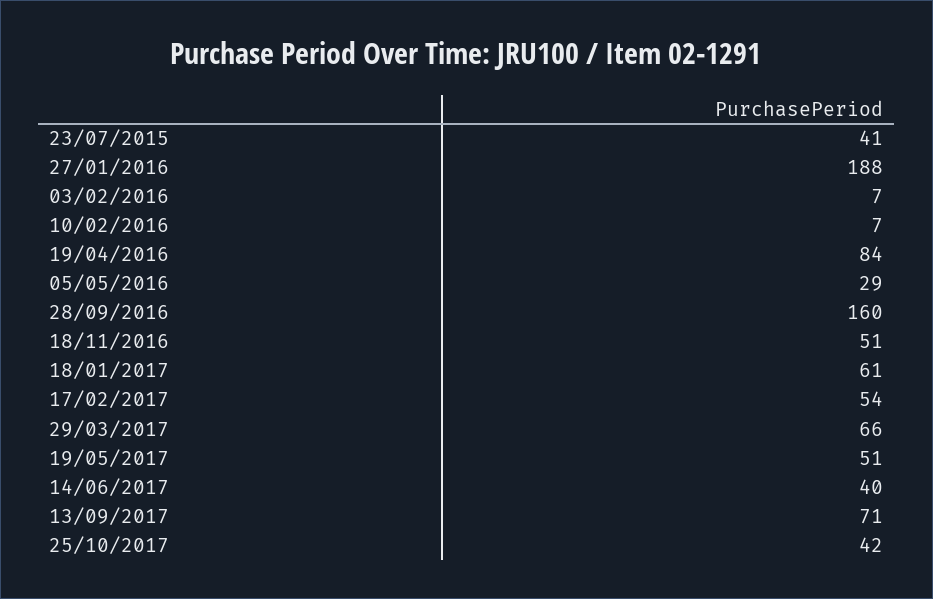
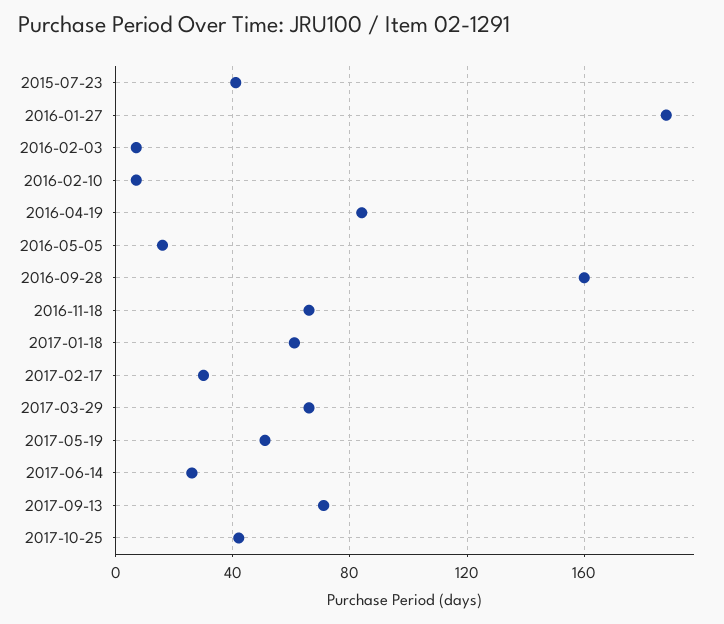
05/05/2016: 29 -> 15
18/11/2016: 51 -> 65
17/02/2017: 54 -> 30
14/06/2017: 40 -> 25

